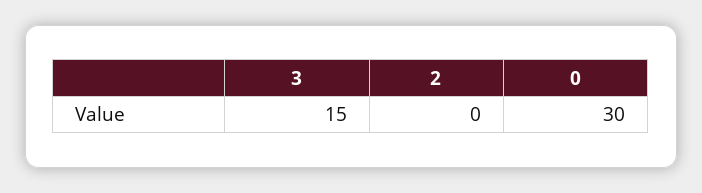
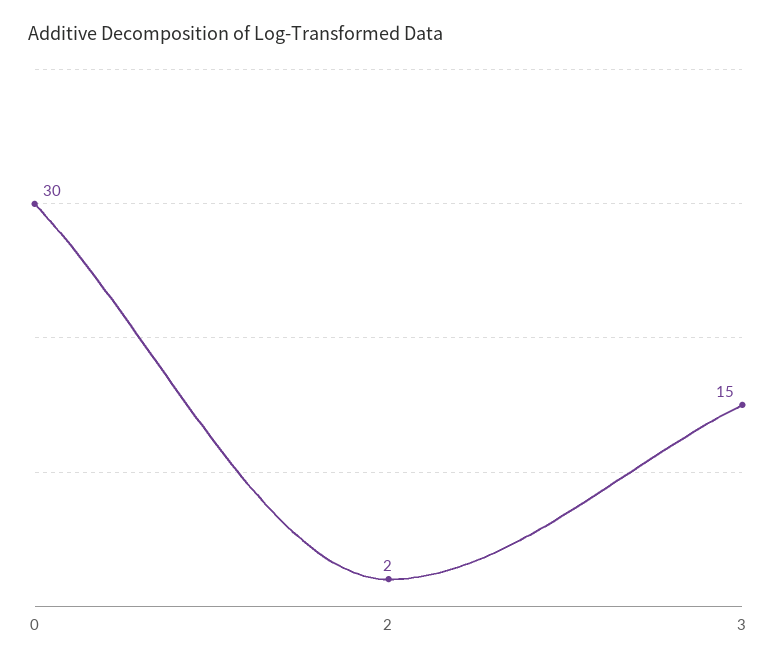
2: 0 -> 2

